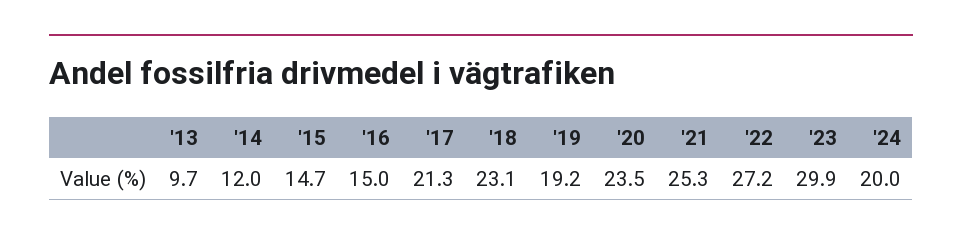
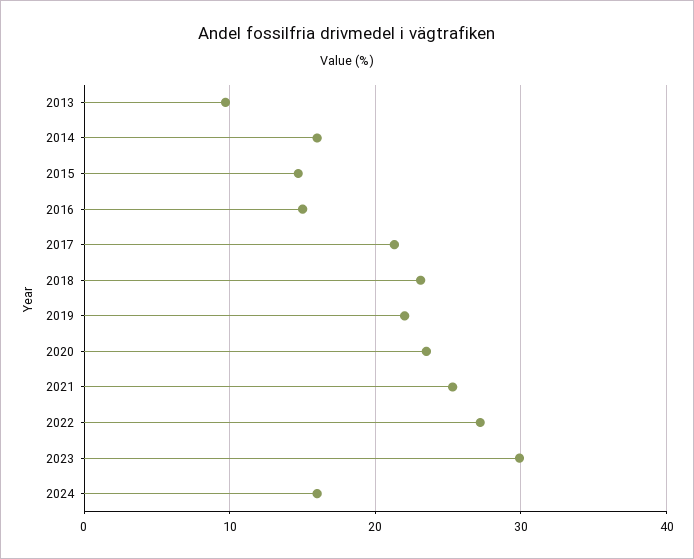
'14: 12 -> 16
'19: 19.2 -> 22
'24: 20 -> 16

